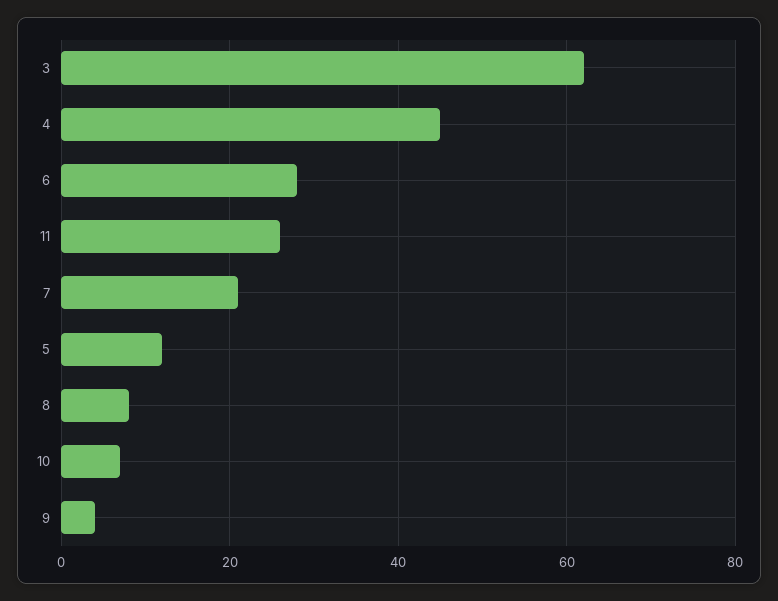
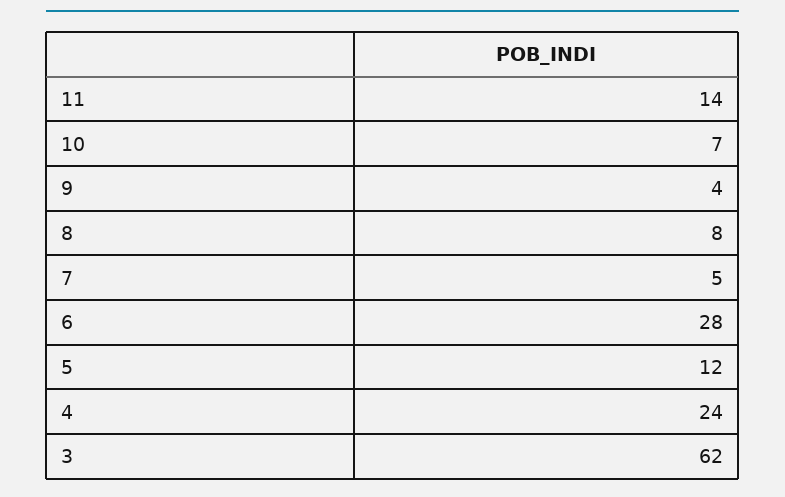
4: 45 -> 24
11: 25 -> 14
7: 20 -> 5

